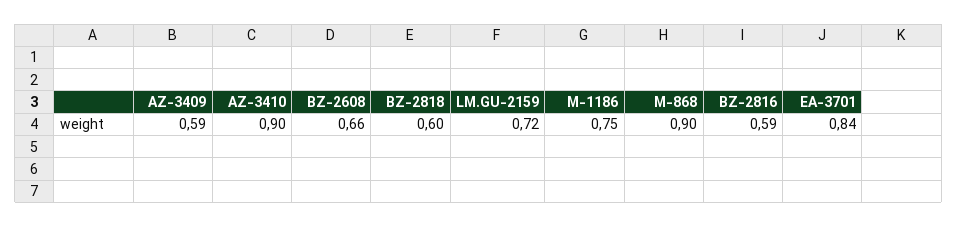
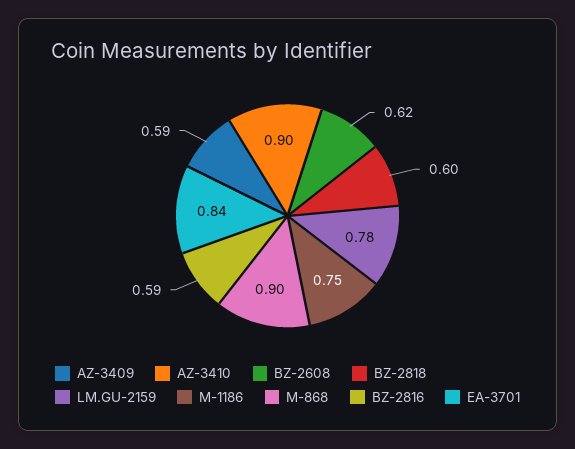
BZ-2608: 0.66 -> 0.62
LM.GU-2159: 0.72 -> 0.78

